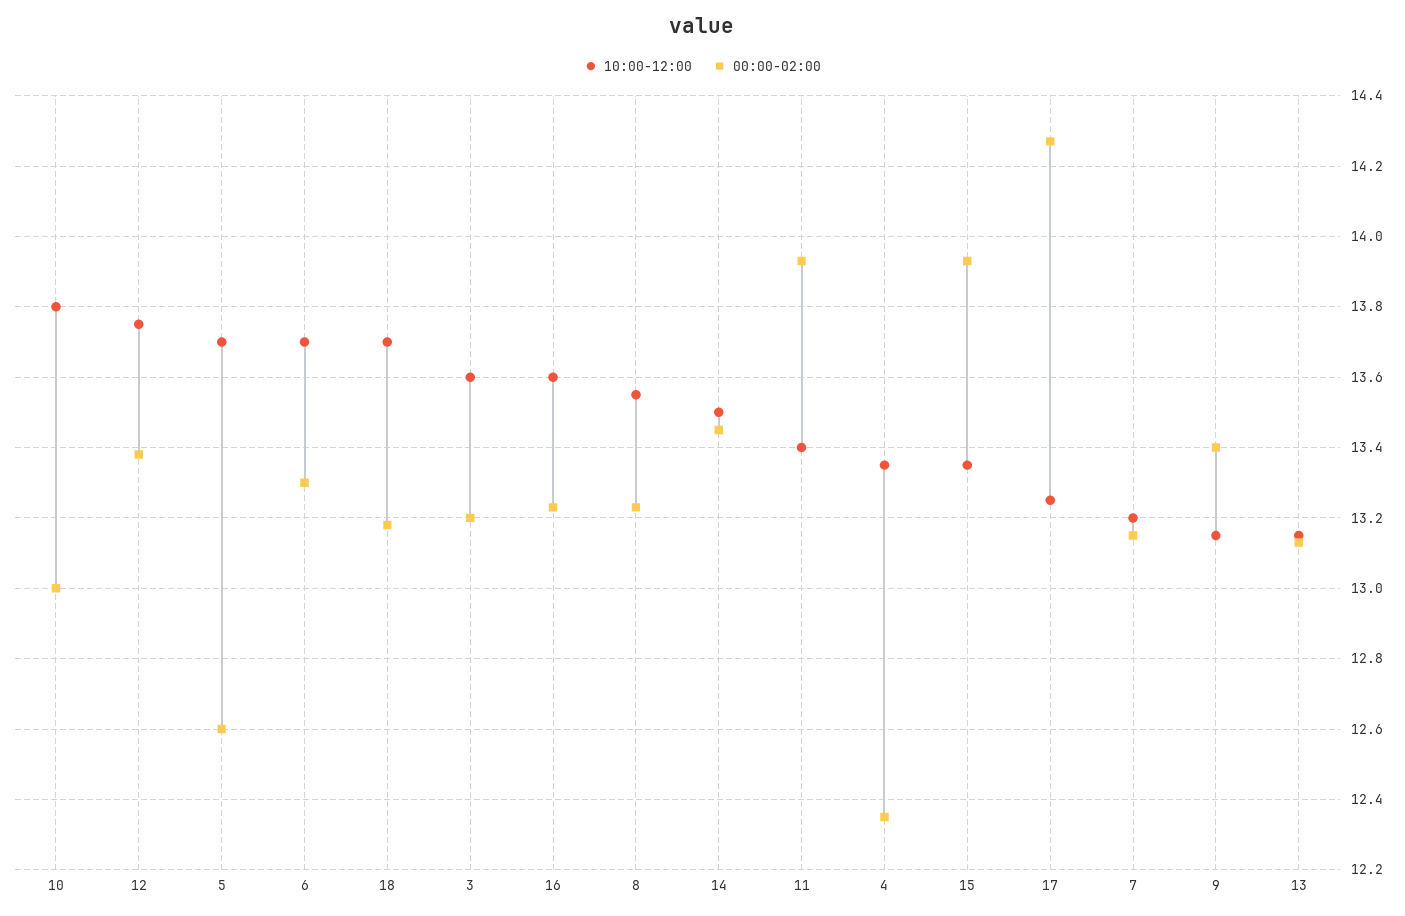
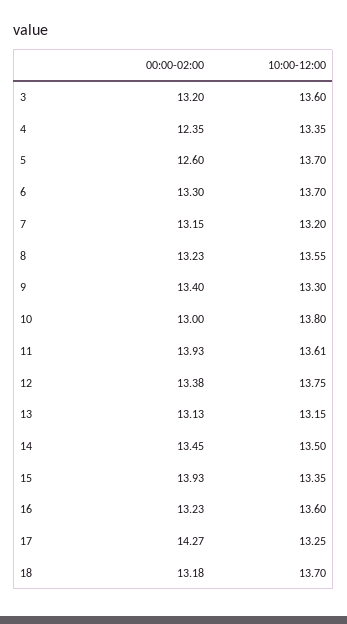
10:00-12:00, 11: 13.4 -> 13.61
10:00-12:00, 9: 13.15 -> 13.3

